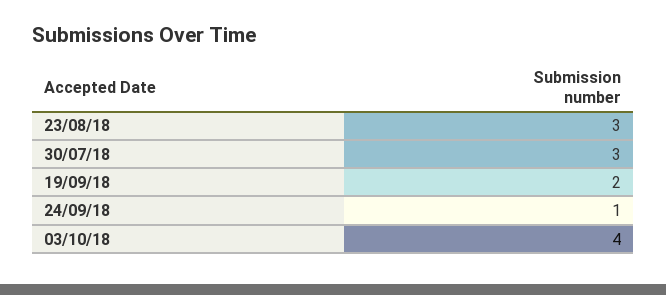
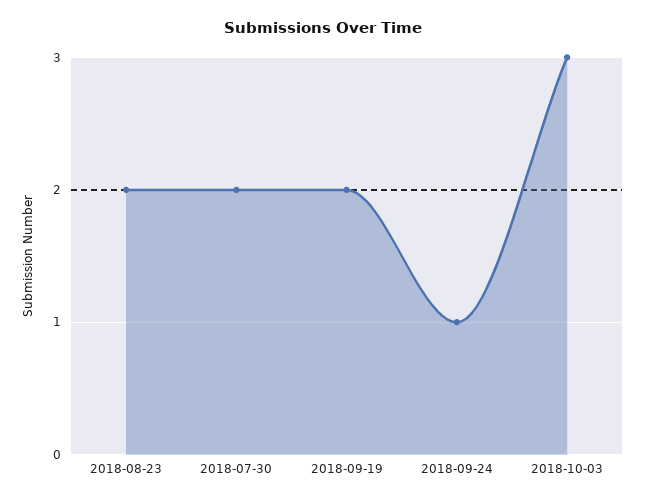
23/08/18: 3 -> 2
30/07/18: 3 -> 2
03/10/18: 4 -> 3

